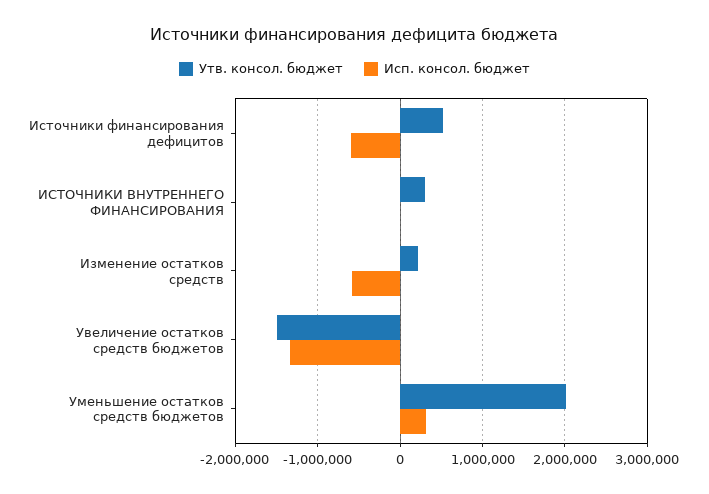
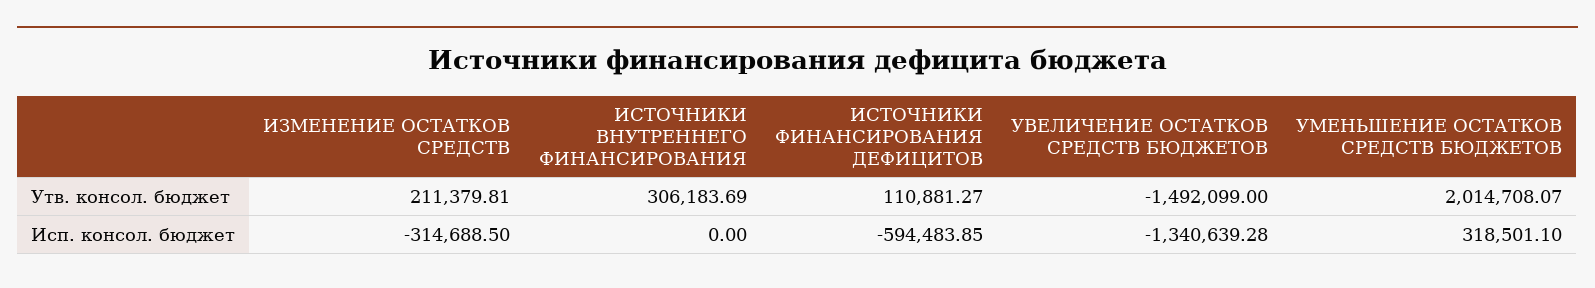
Утв. консол. бюджет, Источники финансирования дефицитов: 500000 -> 110881.27
Исп. консол. бюджет, Изменение остатков средств: -600000 -> -314688.5

